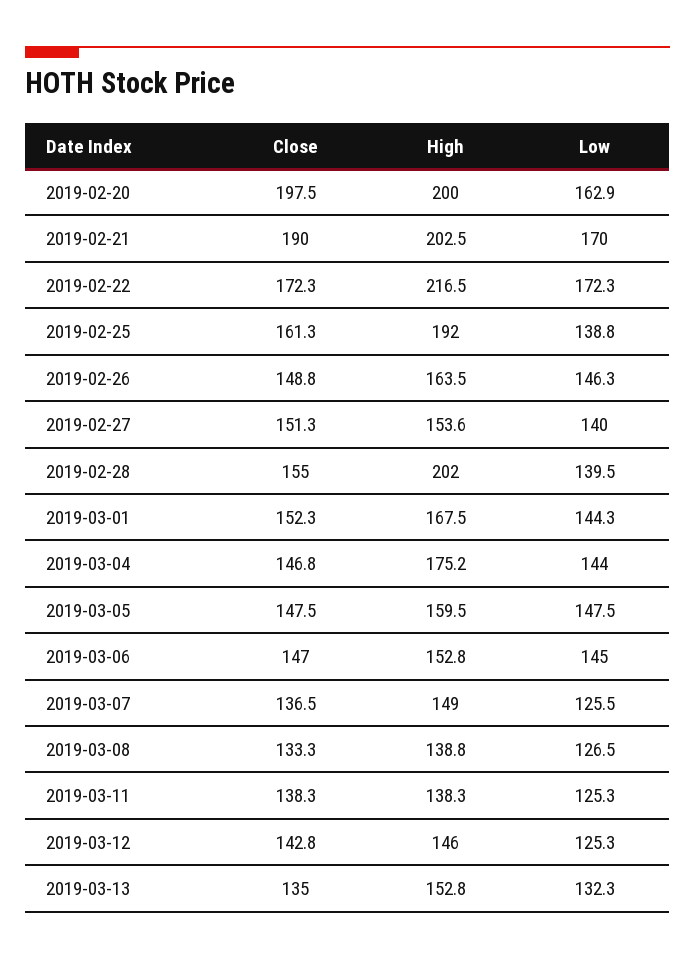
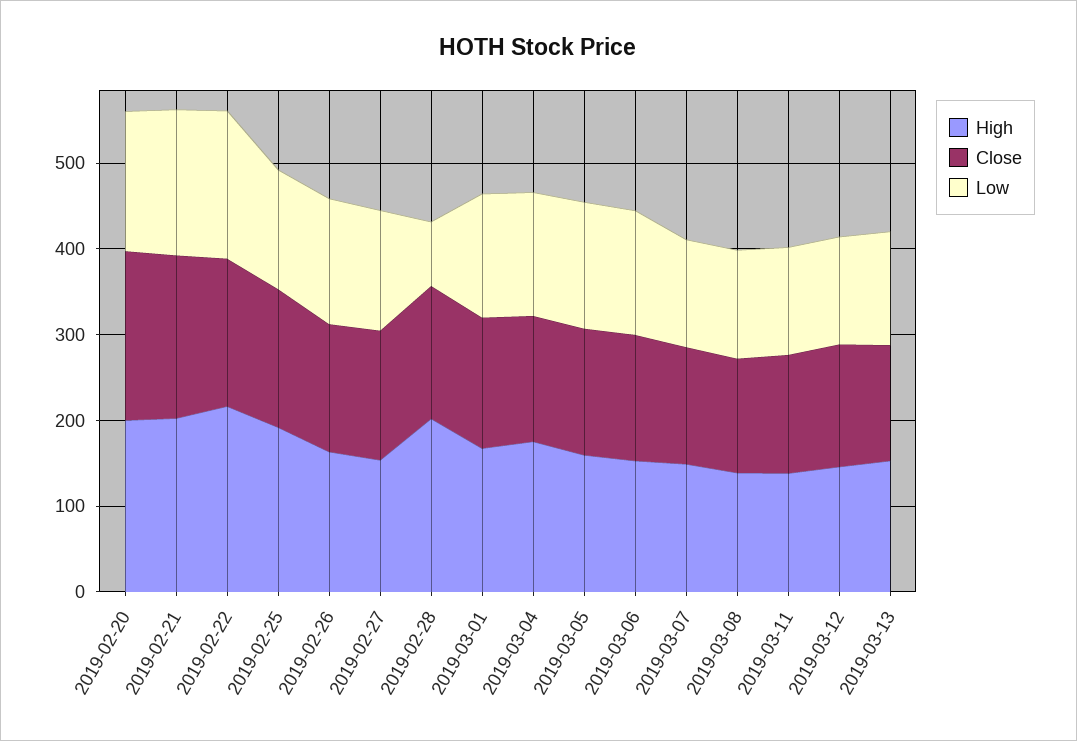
Low, 2019-02-28: 139.5 -> 80

